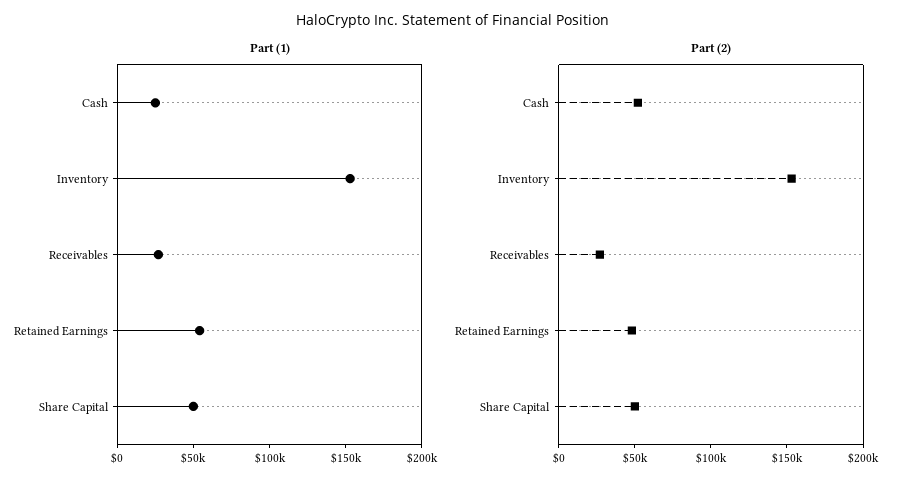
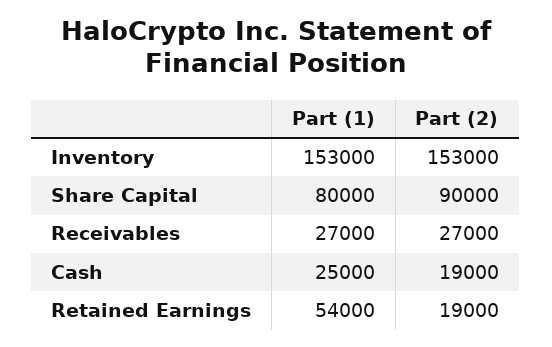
Part (1), Share Capital: 50000 -> 80000
Part (2), Cash: 50000 -> 19000
Part (2), Retained Earnings: 50000 -> 19000
Part (2), Share Capital: 50000 -> 90000

